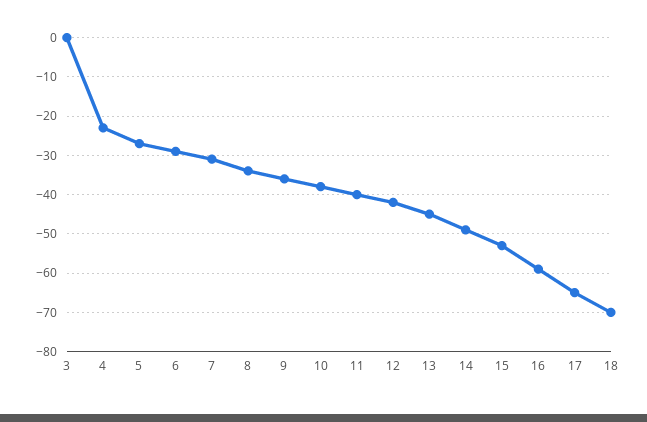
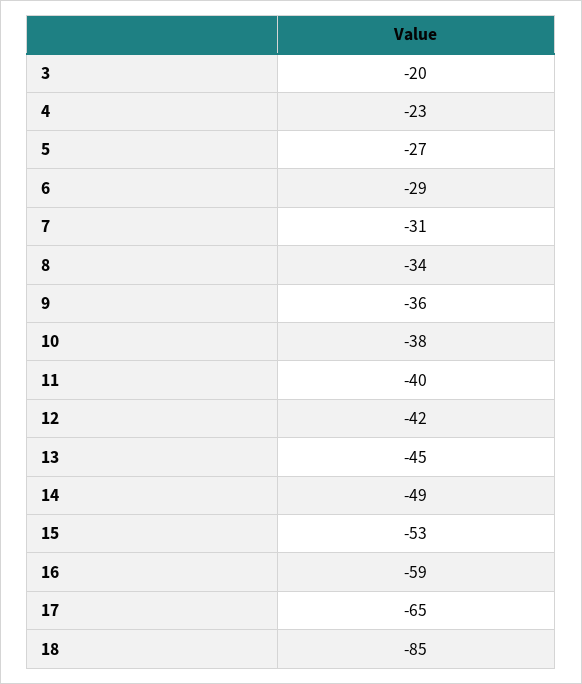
3: 0 -> -20
18: -70 -> -85

